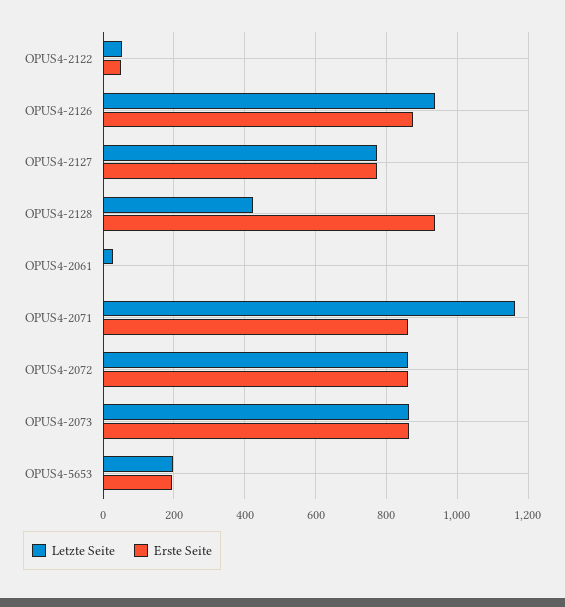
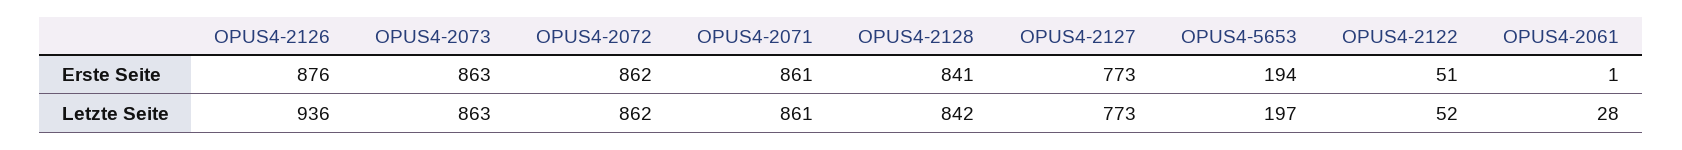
Letzte Seite, OPUS4-2128: 420 -> 842
Erste Seite, OPUS4-2128: 940 -> 841
Letzte Seite, OPUS4-2071: 1160 -> 861

